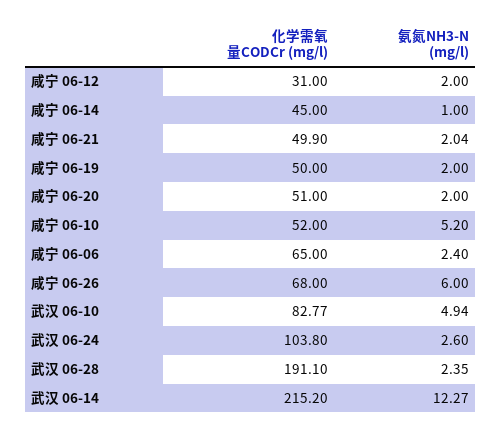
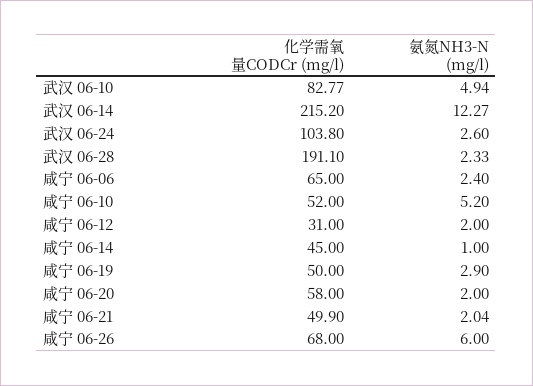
氨氮NH3-N (mg/l), 咸宁 06-19: 2 -> 2.9
化学需氧量CODCr (mg/l), 咸宁 06-20: 51 -> 58
氨氮NH3-N (mg/l), 武汉 06-28: 2.35 -> 2.33

